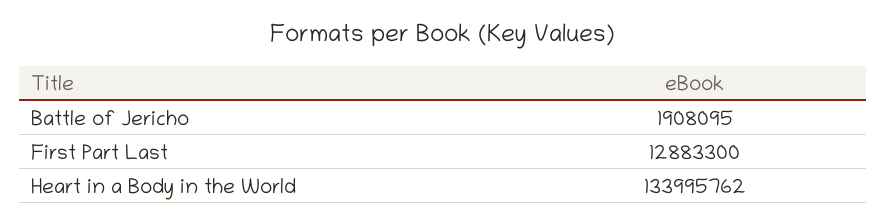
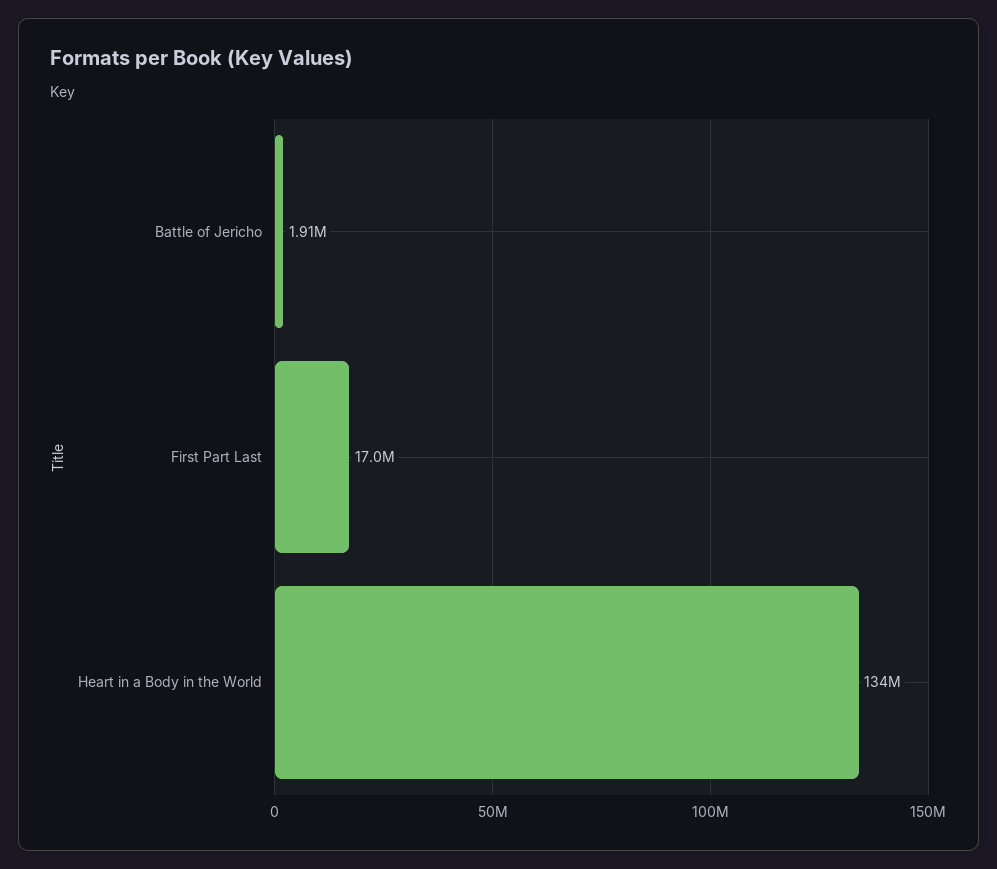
First Part Last: 12883300 -> 17000000

